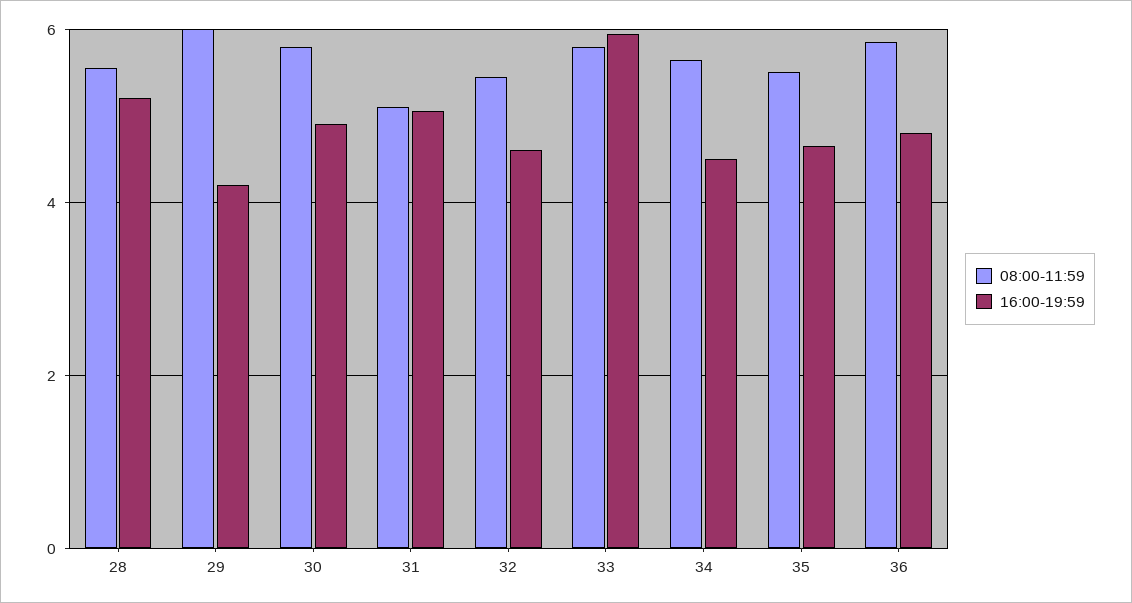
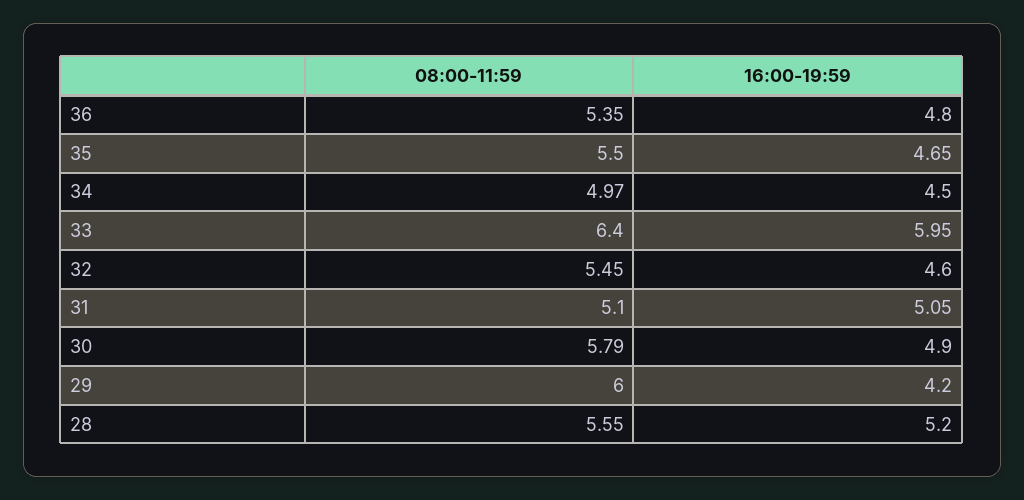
08:00-11:59, 33: 5.8 -> 6.4
08:00-11:59, 34: 5.6 -> 4.97
08:00-11:59, 36: 5.8 -> 5.35

